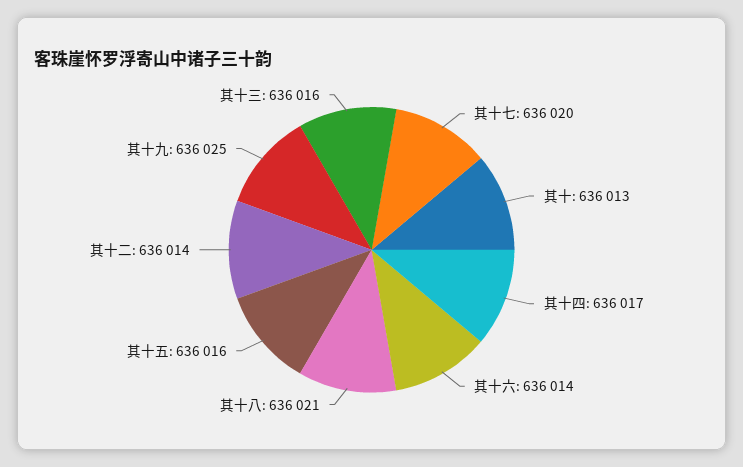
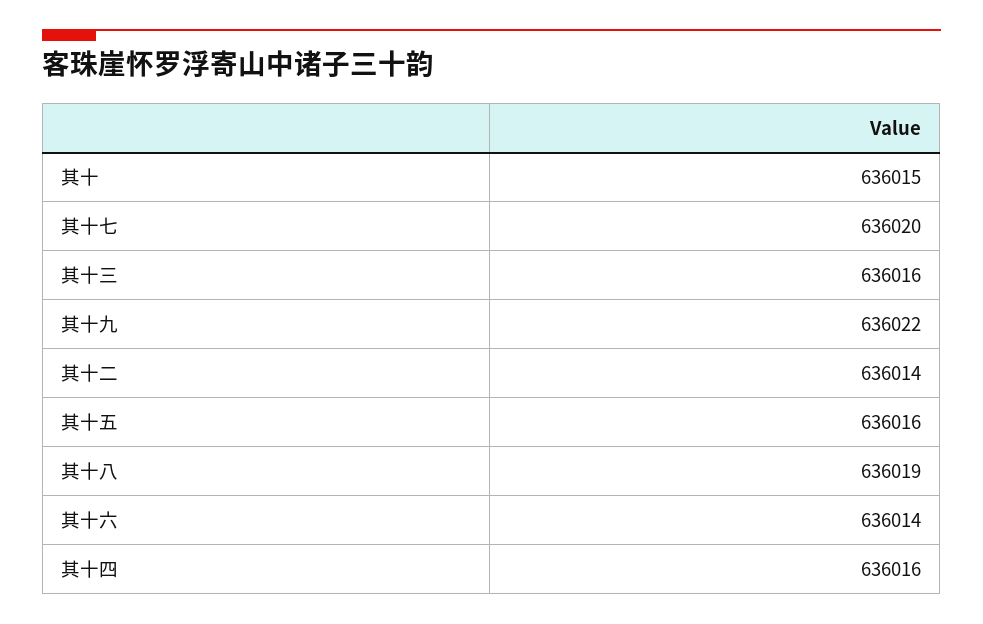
其十: 636013 -> 636015
其十四: 636017 -> 636016
其十八: 636021 -> 636019
其十九: 636025 -> 636022

